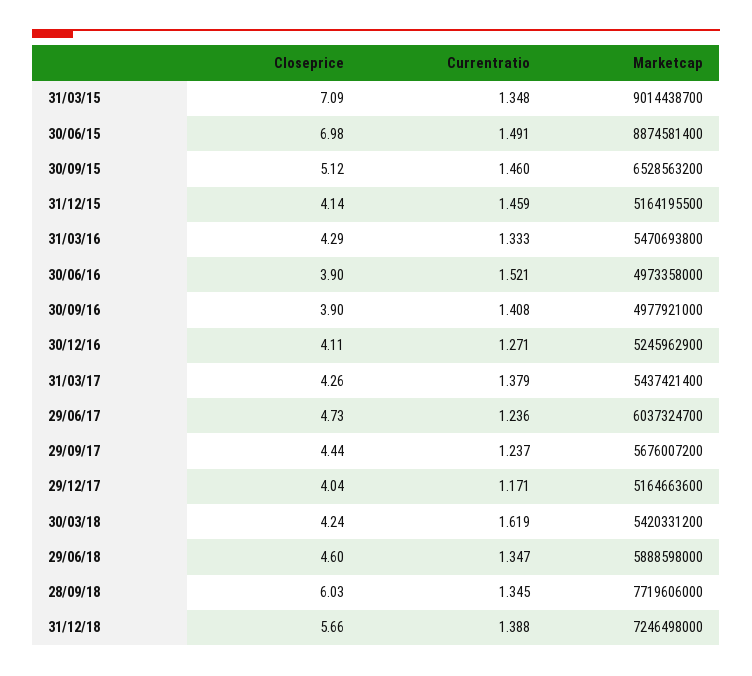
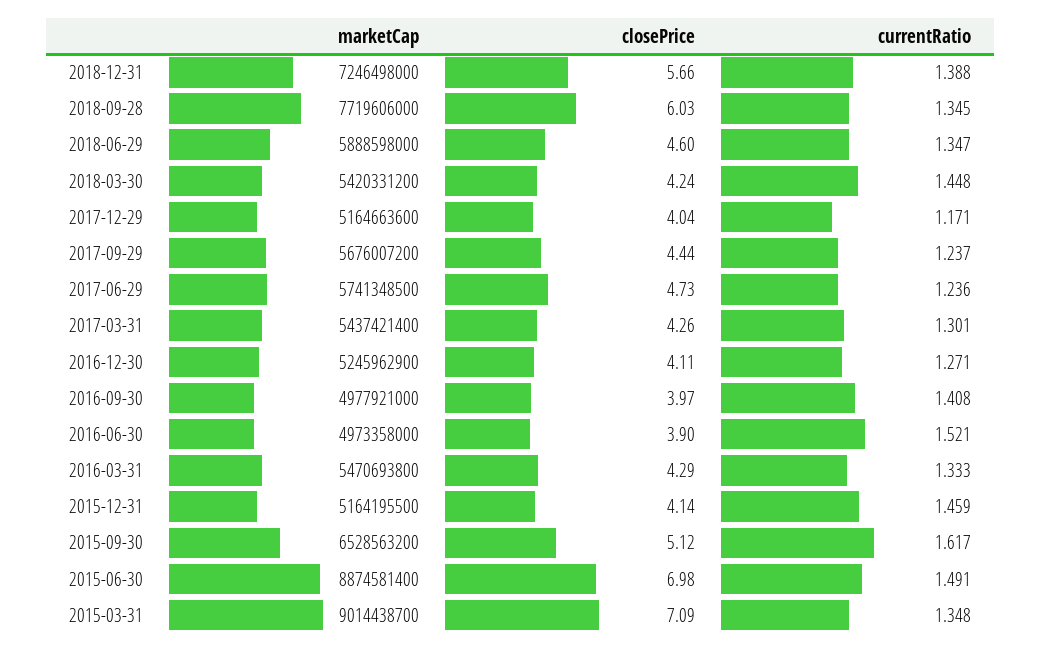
Currentratio, 30/09/15: 1.46 -> 1.617
Closeprice, 30/09/16: 3.9 -> 3.97
Currentratio, 31/03/17: 1.379 -> 1.301
Marketcap, 29/06/17: 6037324700 -> 5741348500
Currentratio, 30/03/18: 1.619 -> 1.448

